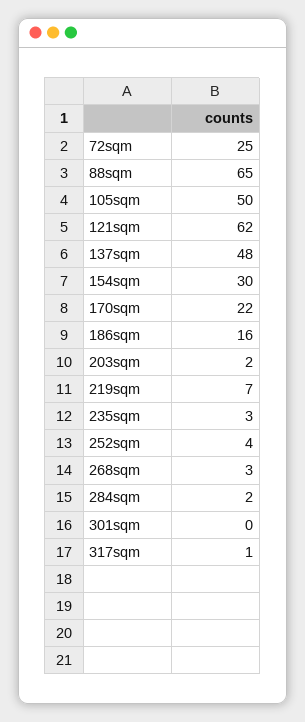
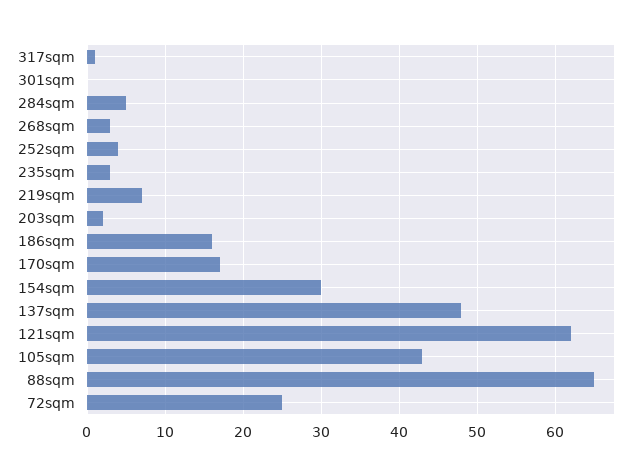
105sqm: 50 -> 43
170sqm: 22 -> 17
284sqm: 2 -> 5

